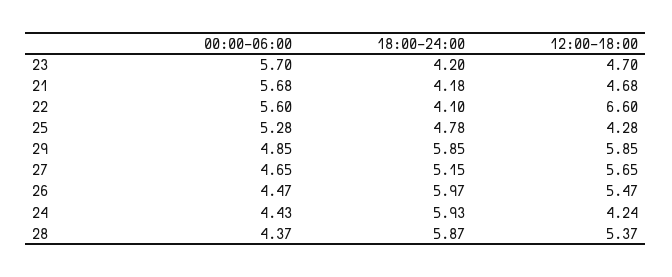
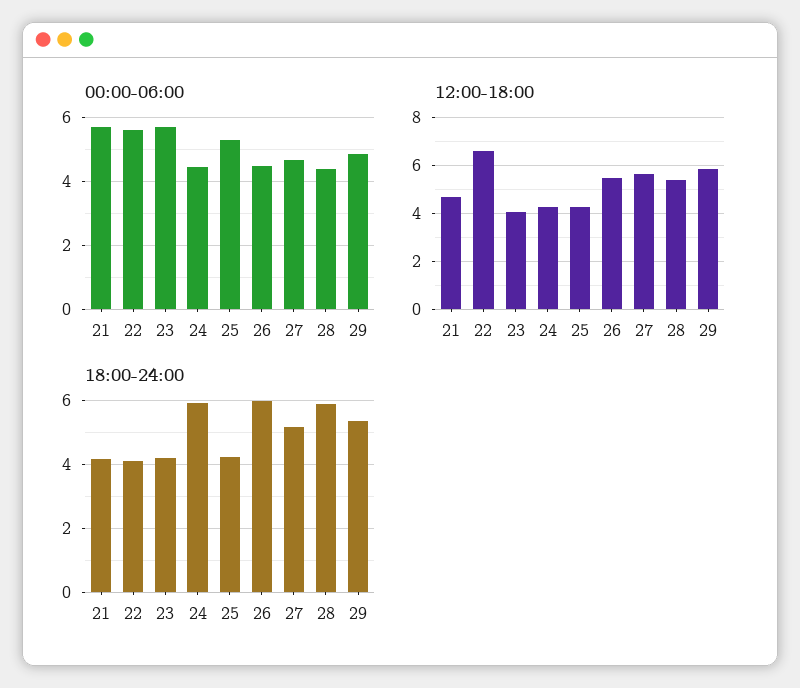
12:00-18:00, 23: 4.7 -> 4
18:00-24:00, 25: 4.78 -> 4.2
18:00-24:00, 29: 5.85 -> 5.4

